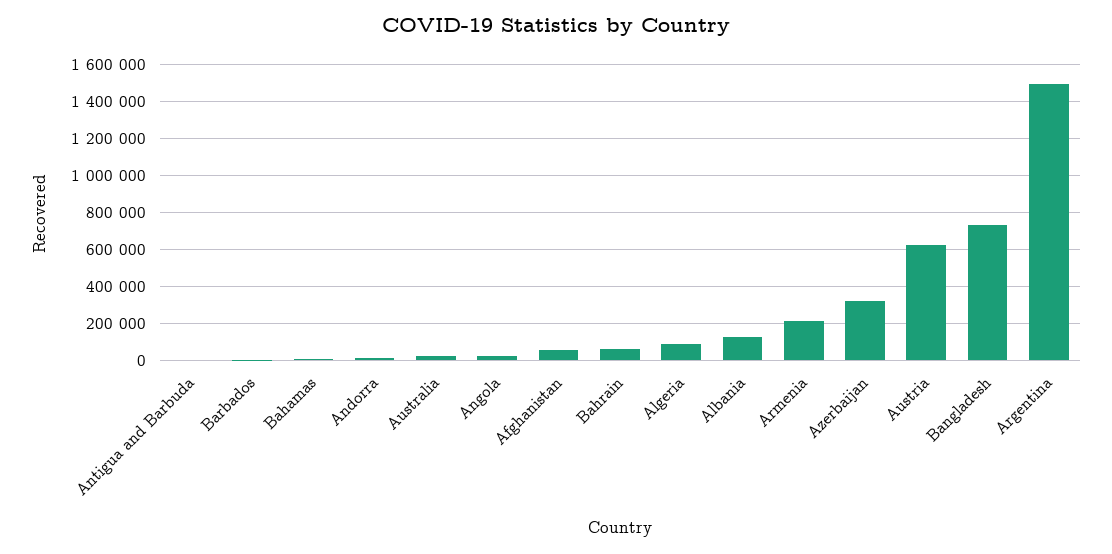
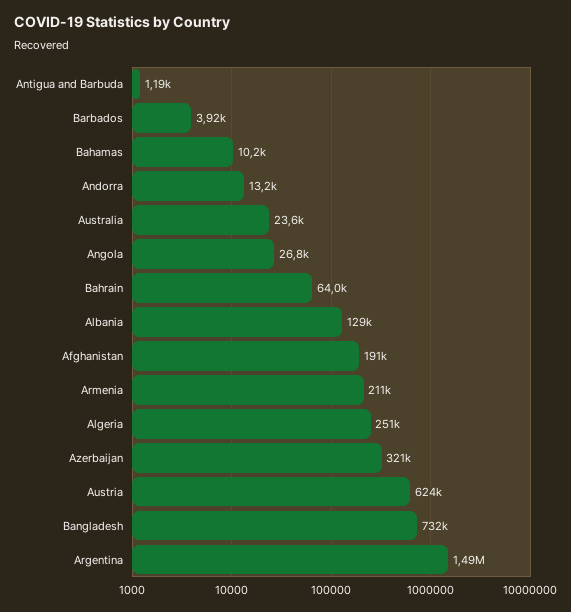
Afghanistan: 50000 -> 191000
Algeria: 100000 -> 251000

